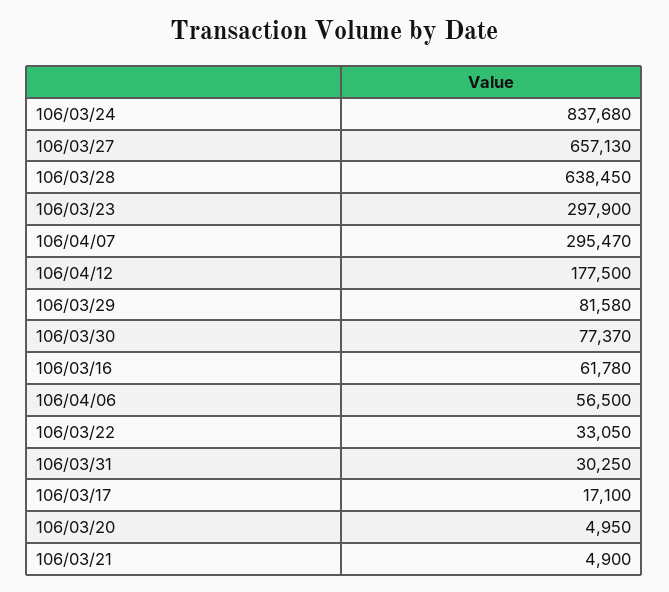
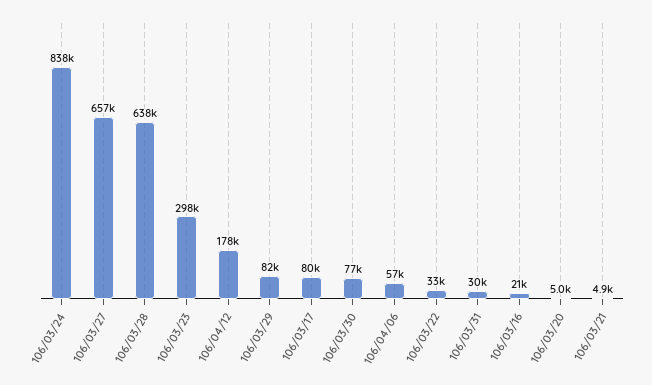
106/04/07: 295470 -> none
106/03/16: 61780 -> 21000
106/03/17: 17100 -> 80000

